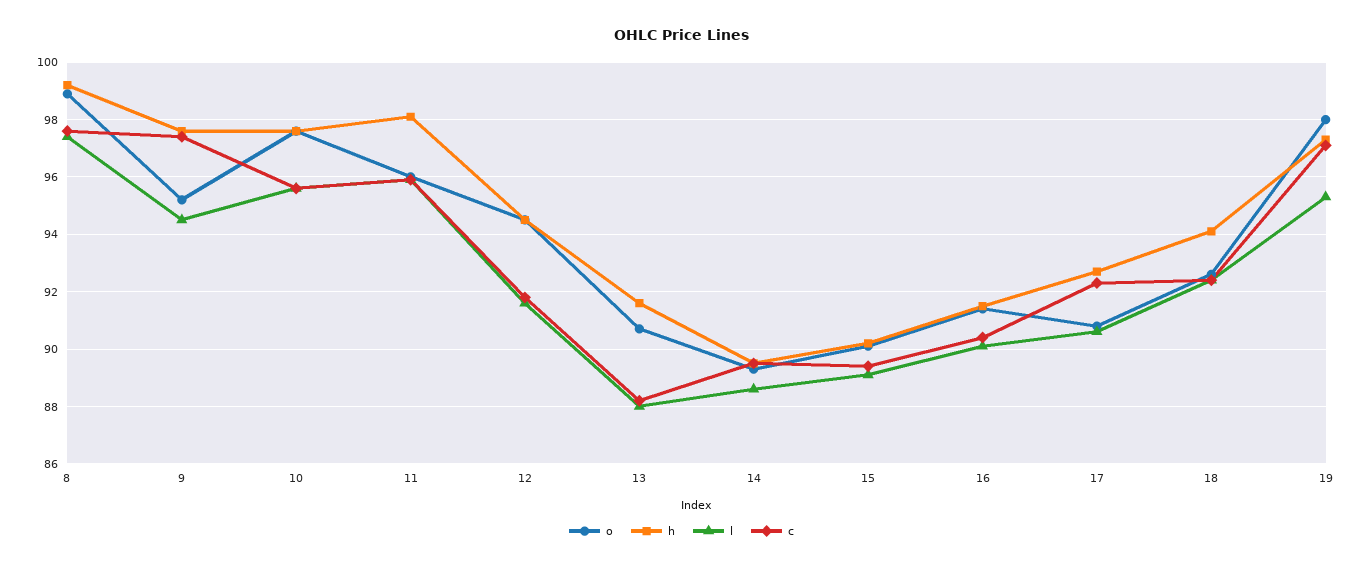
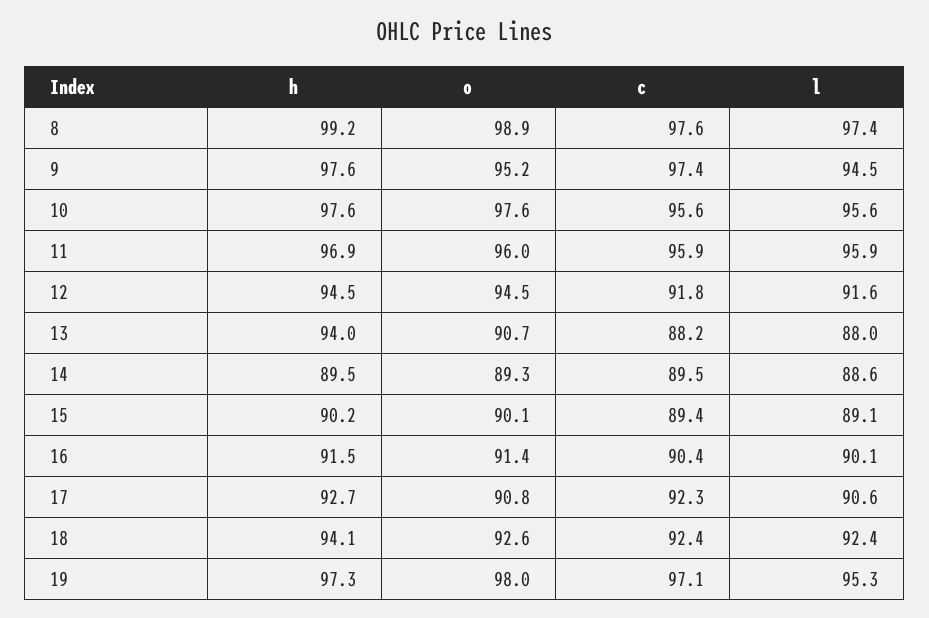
h, 11: 98 -> 96.9
h, 13: 91.5 -> 94

